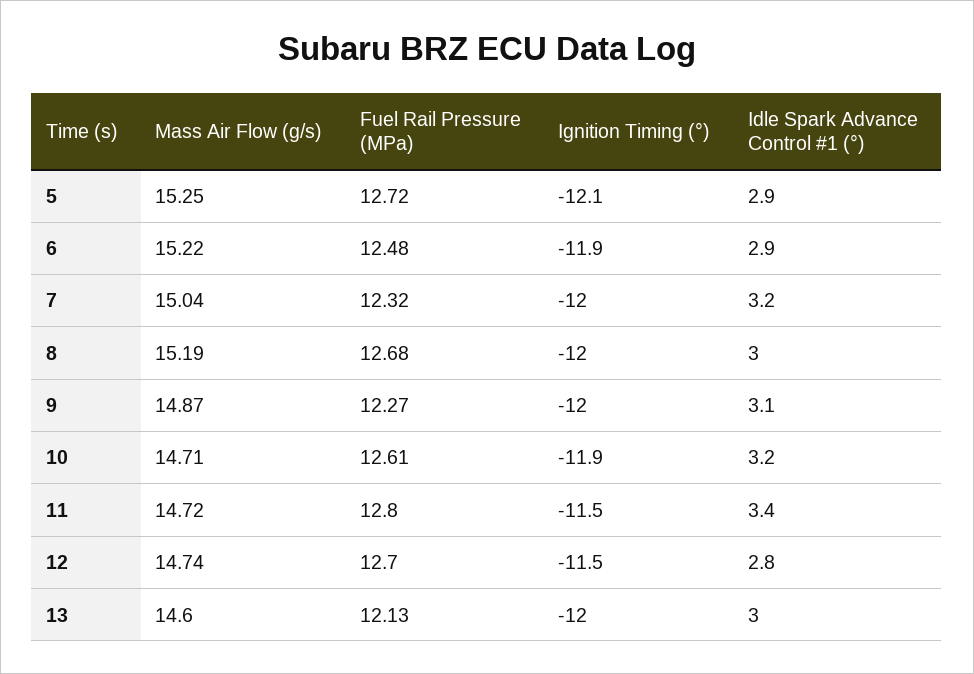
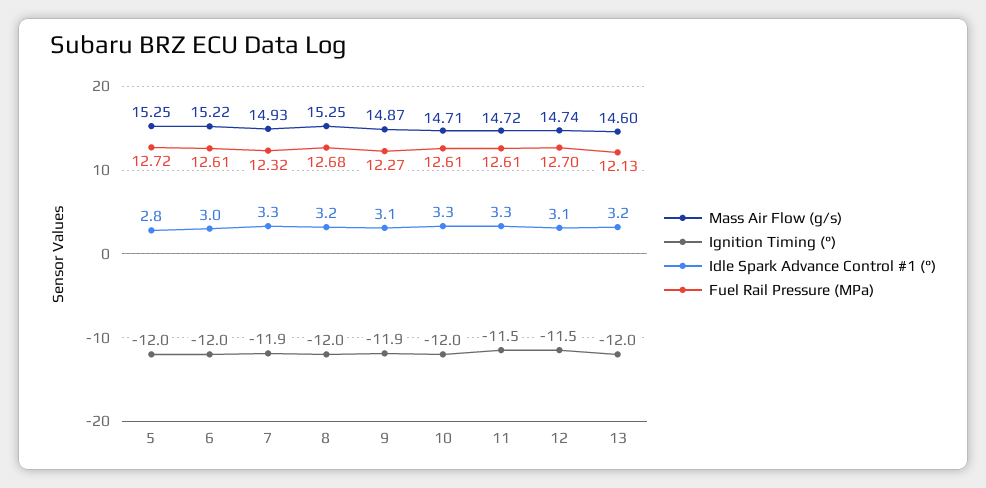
Ignition Timing (°), 5: -12.1 -> -12
Idle Spark Advance Control #1 (°), 5: 2.9 -> 2.8
Fuel Rail Pressure (MPa), 6: 12.48 -> 12.61
Ignition Timing (°), 6: -11.9 -> -12
Idle Spark Advance Control #1 (°), 6: 2.9 -> 3
Mass Air Flow (g/s), 7: 15.04 -> 14.93
Ignition Timing (°), 7: -12 -> -11.9
Idle Spark Advance Control #1 (°), 7: 3.2 -> 3.3
Mass Air Flow (g/s), 8: 15.19 -> 15.25
Idle Spark Advance Control #1 (°), 8: 3 -> 3.2
Ignition Timing (°), 9: -12 -> -11.9
Ignition Timing (°), 10: -11.9 -> -12
Idle Spark Advance Control #1 (°), 10: 3.2 -> 3.3
Fuel Rail Pressure (MPa), 11: 12.8 -> 12.61
Idle Spark Advance Control #1 (°), 11: 3.4 -> 3.3
Idle Spark Advance Control #1 (°), 12: 2.8 -> 3.1
Idle Spark Advance Control #1 (°), 13: 3 -> 3.2

